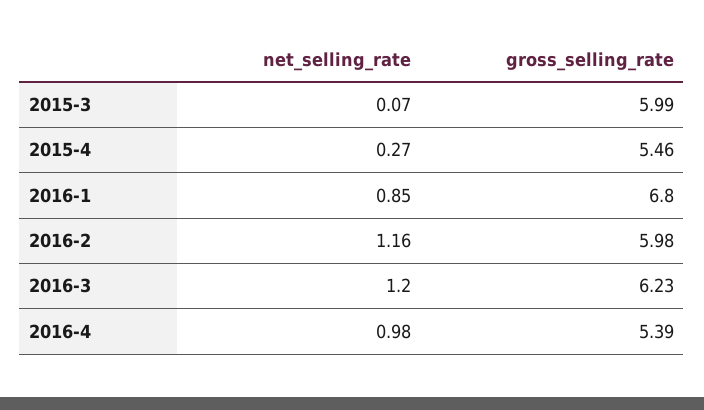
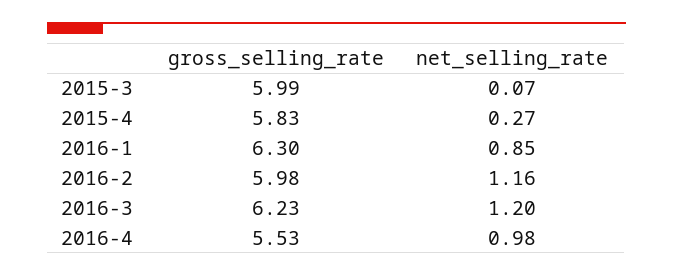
gross_selling_rate, 2015-4: 5.46 -> 5.83
gross_selling_rate, 2016-1: 6.8 -> 6.3
gross_selling_rate, 2016-4: 5.39 -> 5.53

